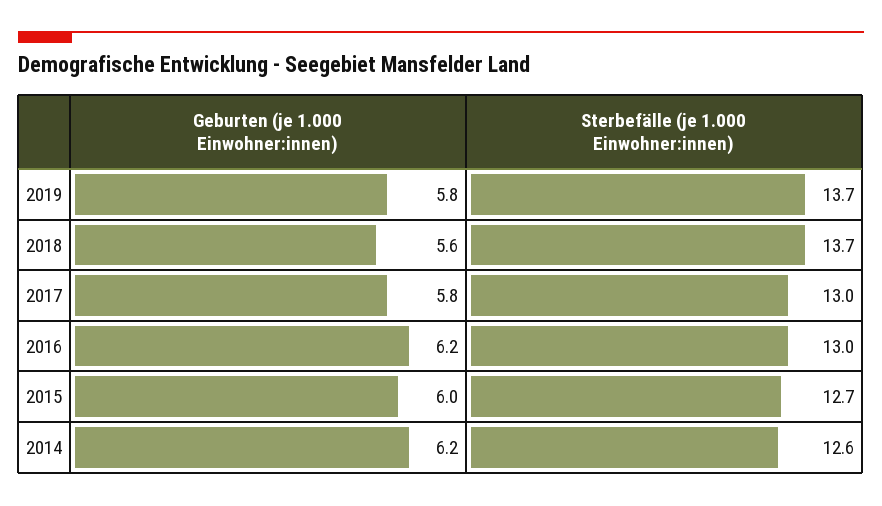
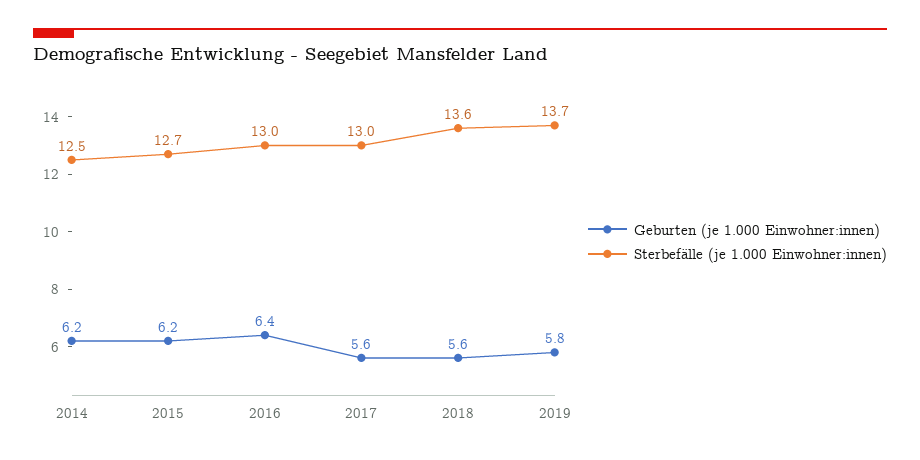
Sterbefälle (je 1.000 Einwohner:innen), 2018: 13.7 -> 13.6
Geburten (je 1.000 Einwohner:innen), 2017: 5.8 -> 5.6
Geburten (je 1.000 Einwohner:innen), 2016: 6.2 -> 6.4
Geburten (je 1.000 Einwohner:innen), 2015: 6 -> 6.2
Sterbefälle (je 1.000 Einwohner:innen), 2014: 12.6 -> 12.5

